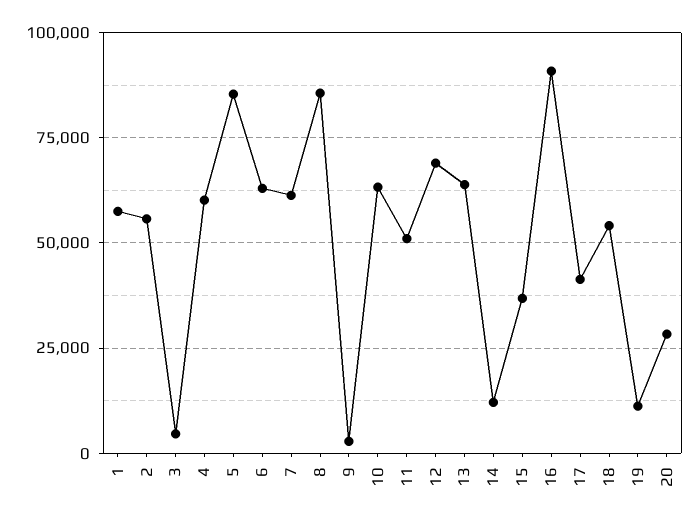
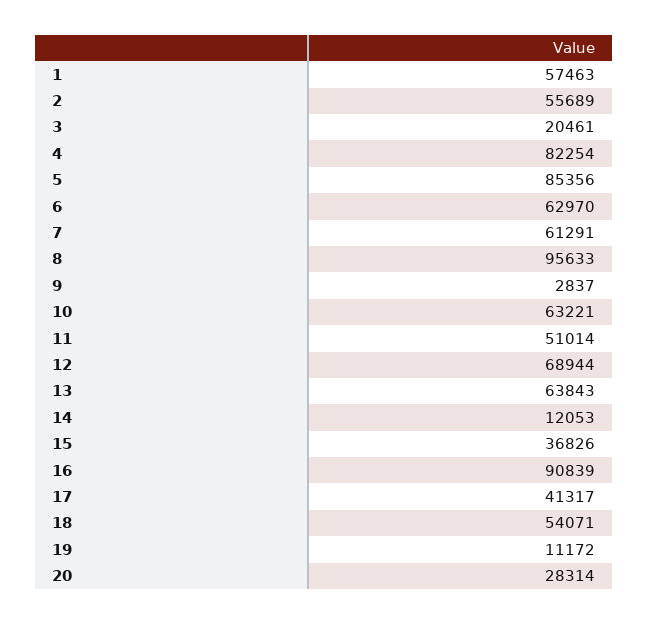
3: 5000 -> 20461
4: 60000 -> 82254
8: 85000 -> 95633

